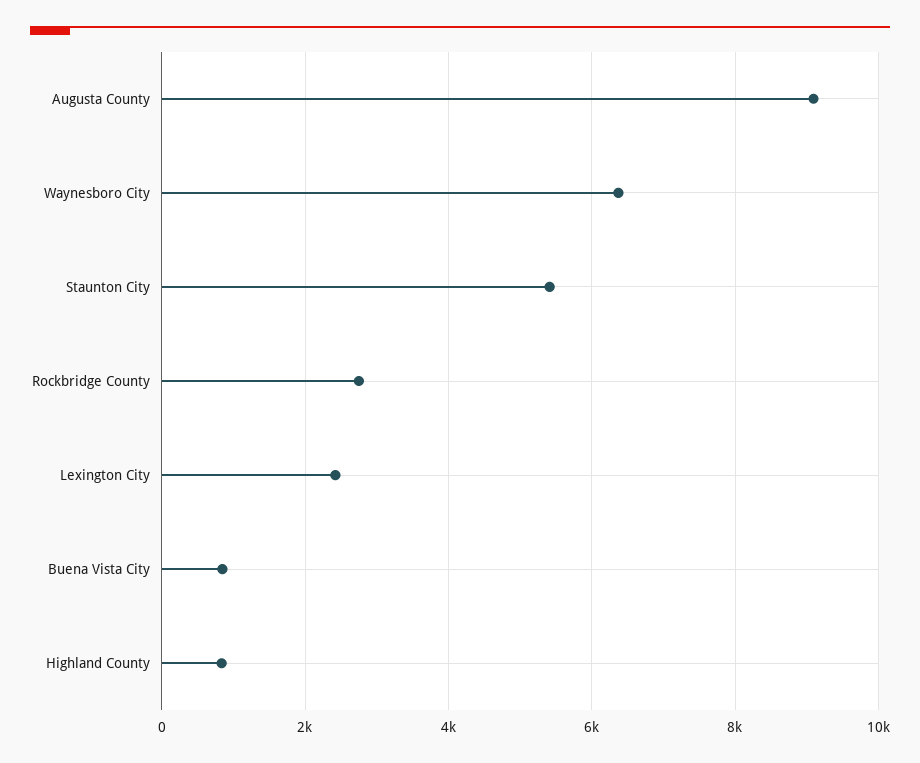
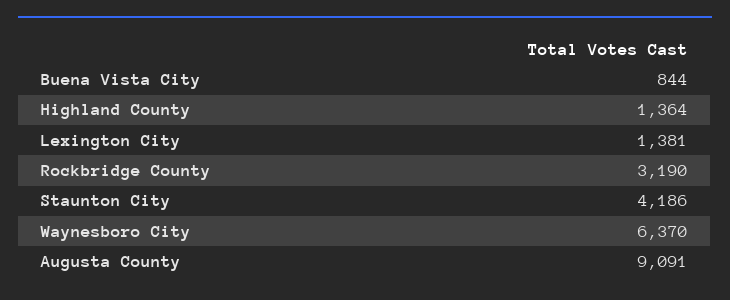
Staunton City: 5400 -> 4186
Rockbridge County: 2800 -> 3190
Lexington City: 2400 -> 1381
Highland County: 800 -> 1364

